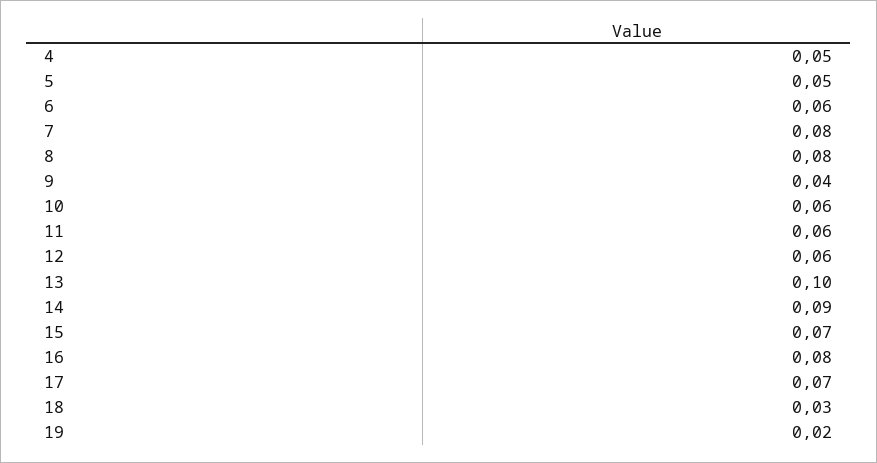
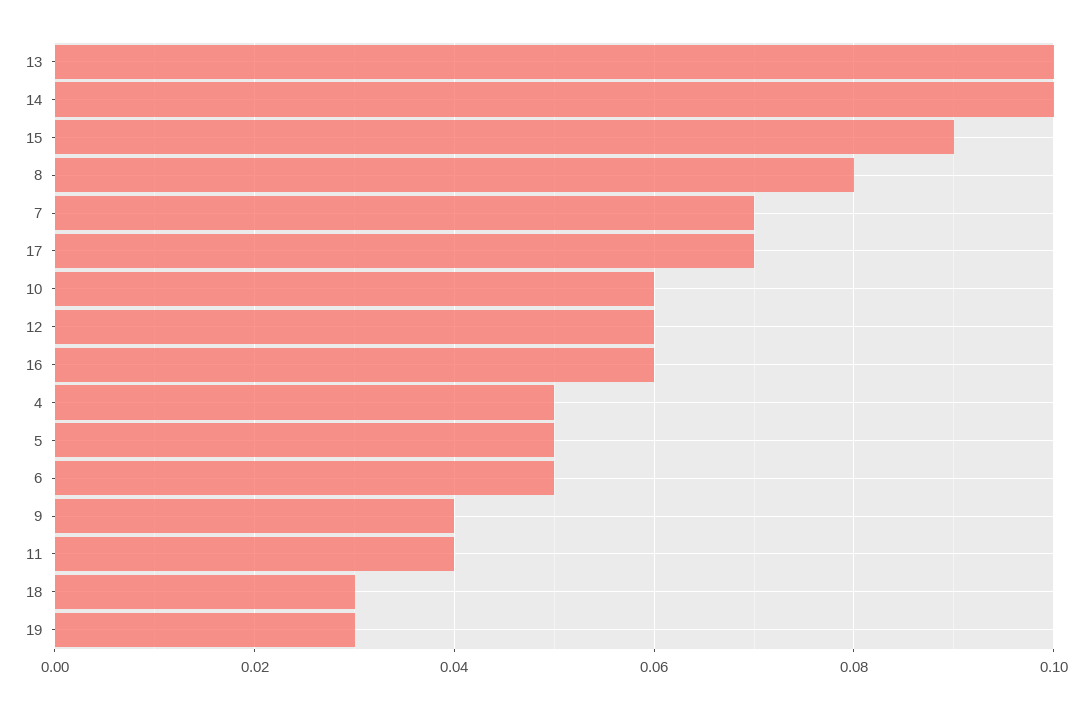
6: 0.06 -> 0.05
7: 0.08 -> 0.07
11: 0.06 -> 0.04
14: 0.09 -> 0.1
15: 0.07 -> 0.09
16: 0.08 -> 0.06
19: 0.02 -> 0.03

